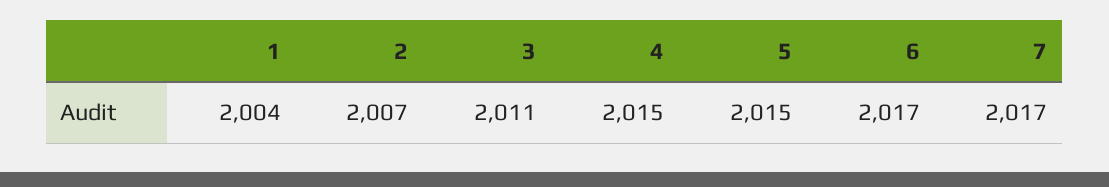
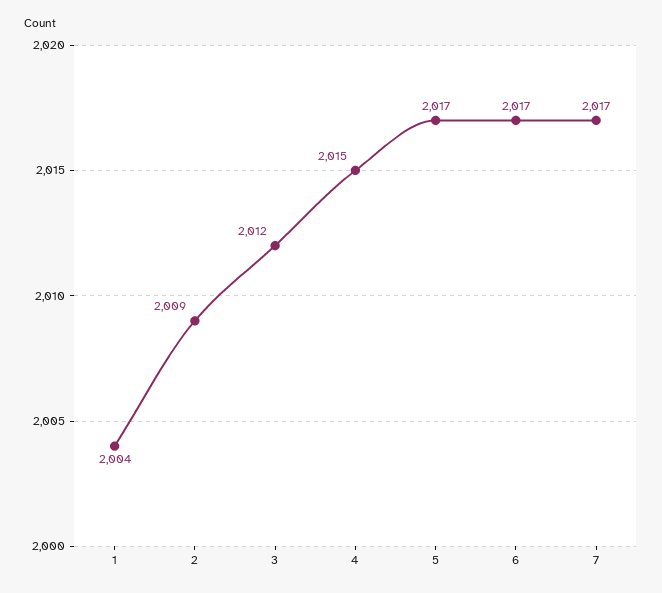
2: 2007 -> 2009
3: 2011 -> 2012
5: 2015 -> 2017

